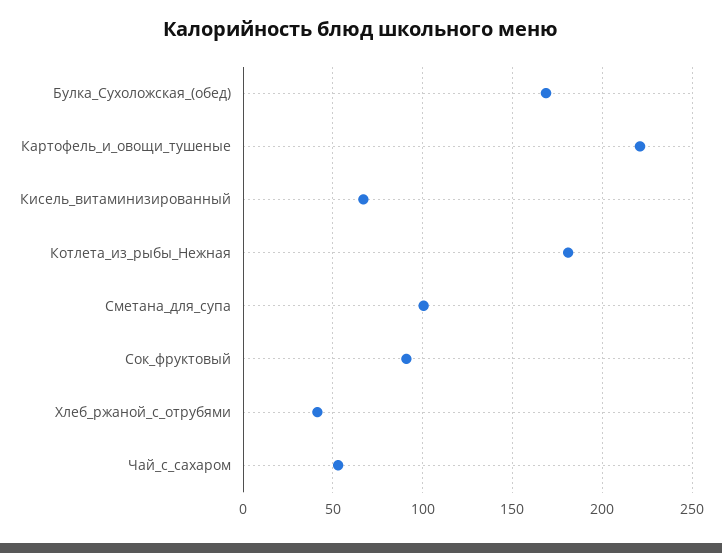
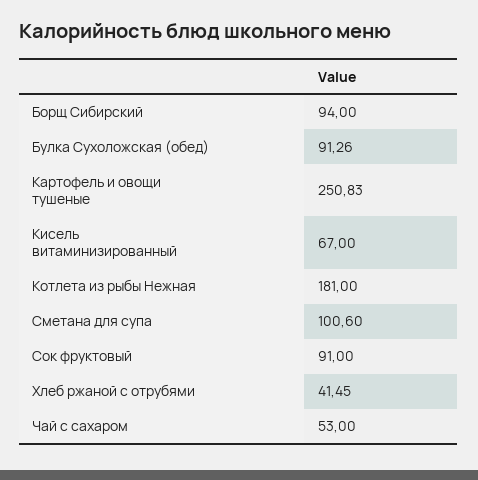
Булка_Сухоложская_(обед): 170 -> 91.26
Картофель_и_овощи_тушеные: 220 -> 250.83
Борщ Сибирский: none -> 94

